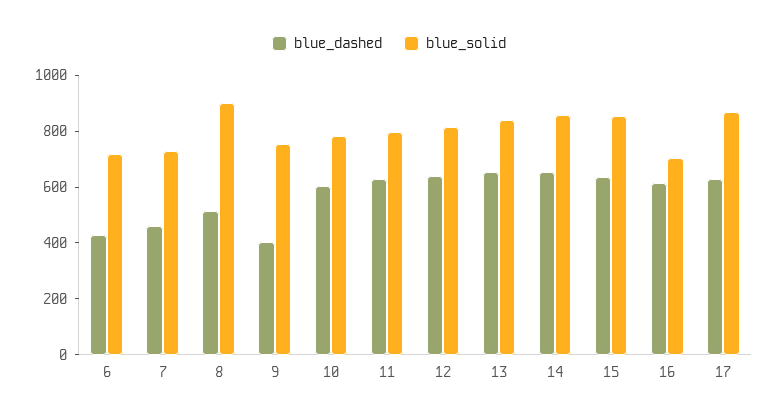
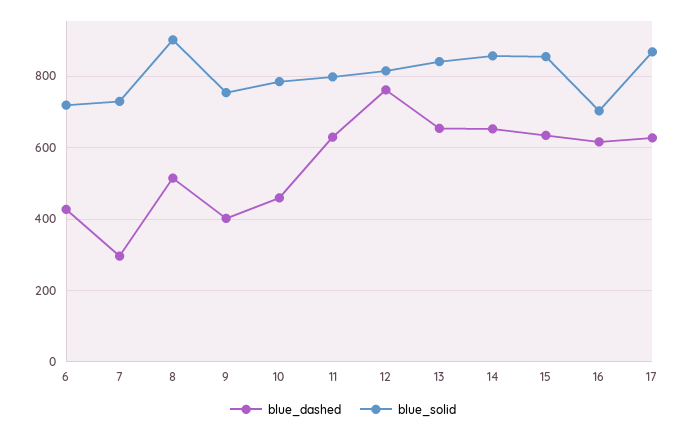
blue_dashed, 7: 450 -> 300
blue_dashed, 10: 600 -> 460
blue_dashed, 12: 650 -> 760

